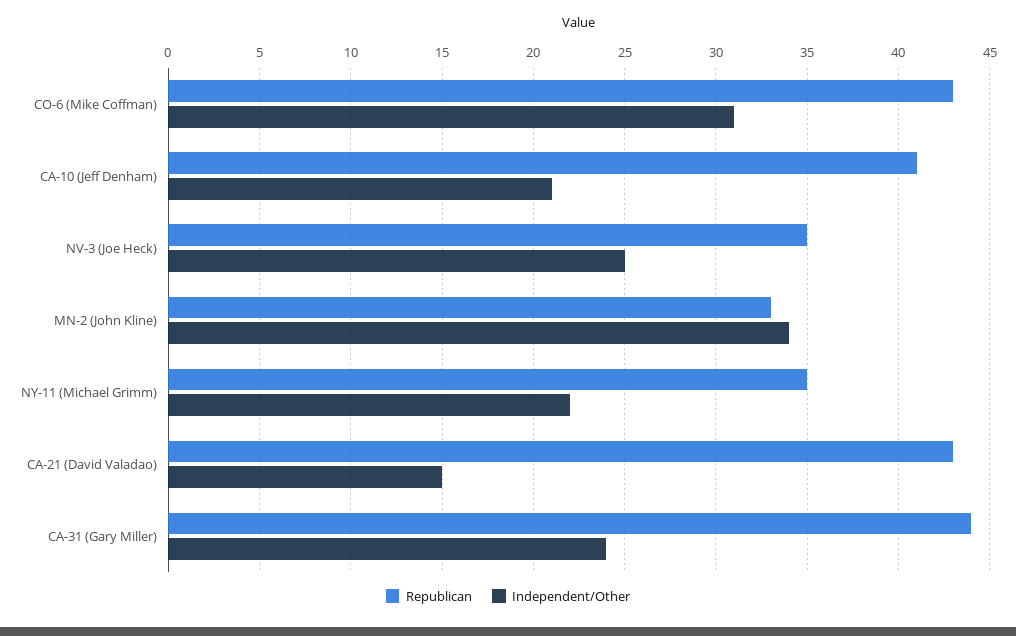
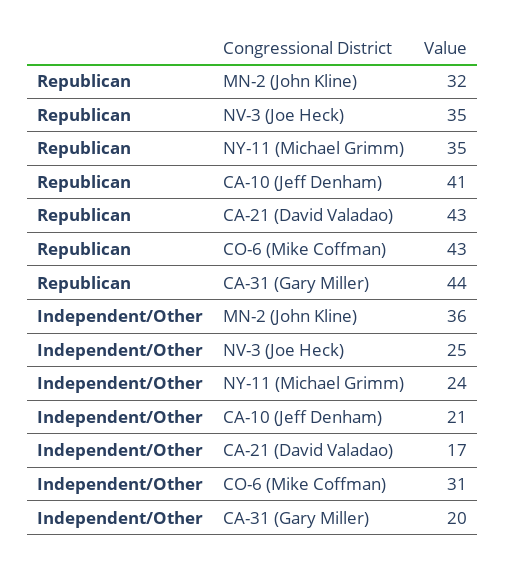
Republican, MN-2 (John Kline): 33 -> 32
Independent/Other, MN-2 (John Kline): 34 -> 36
Independent/Other, NY-11 (Michael Grimm): 22 -> 24
Independent/Other, CA-21 (David Valadao): 15 -> 17
Independent/Other, CA-31 (Gary Miller): 24 -> 20

